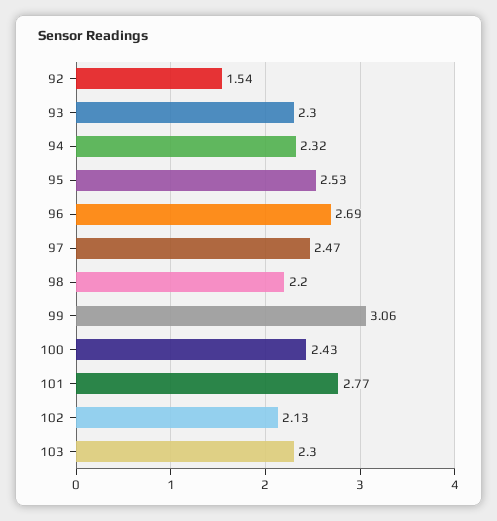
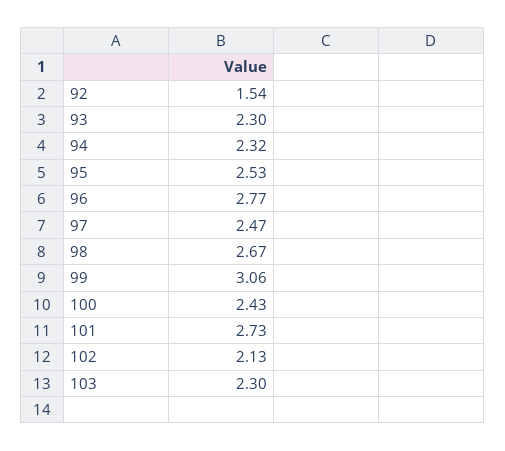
96: 2.69 -> 2.77
98: 2.2 -> 2.67
101: 2.77 -> 2.73

